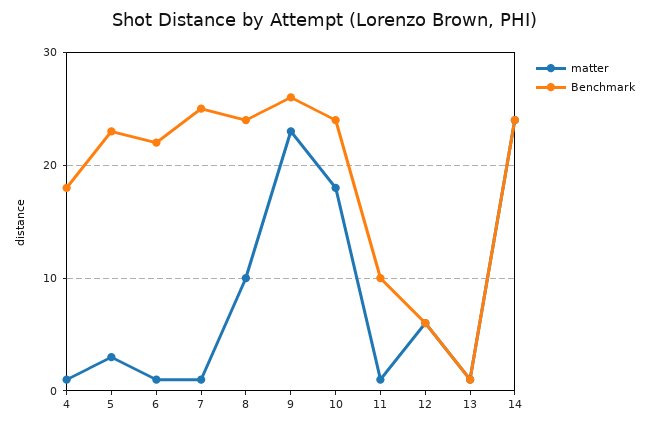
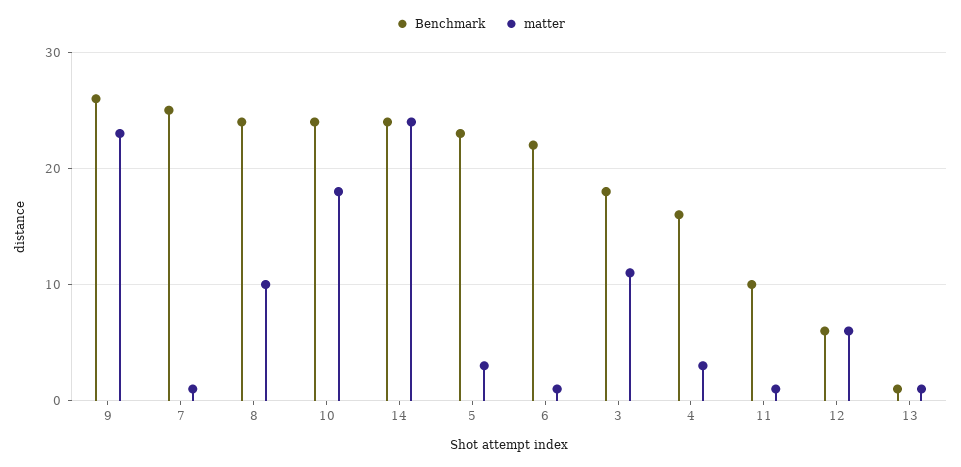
matter, 4: 1 -> 3
Benchmark, 4: 18 -> 16
Benchmark, 3: none -> 18
matter, 3: none -> 11

